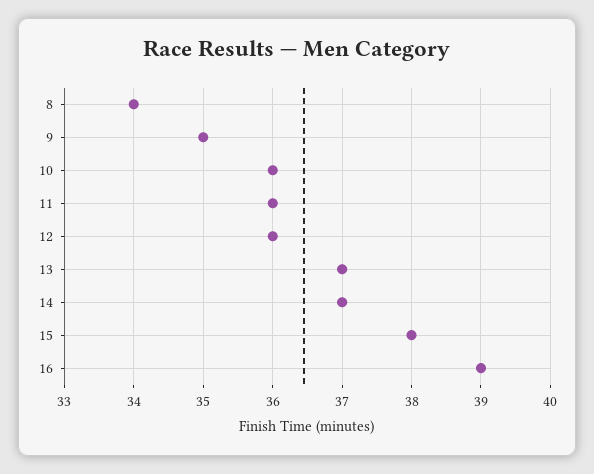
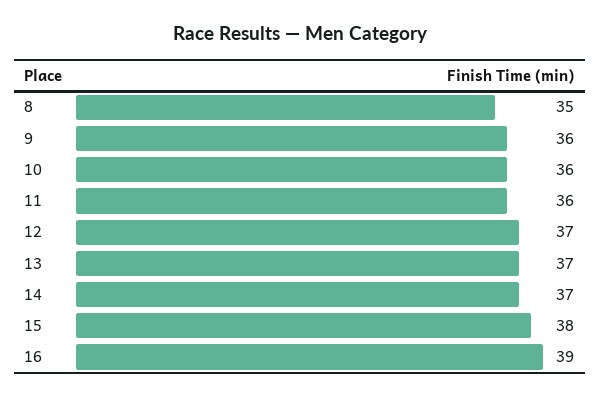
8: 34 -> 35
9: 35 -> 36
12: 36 -> 37

